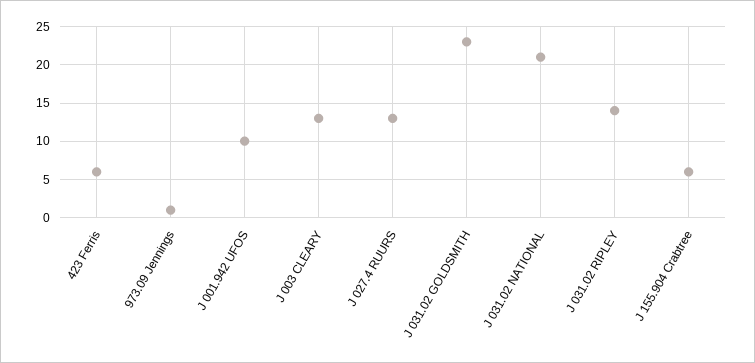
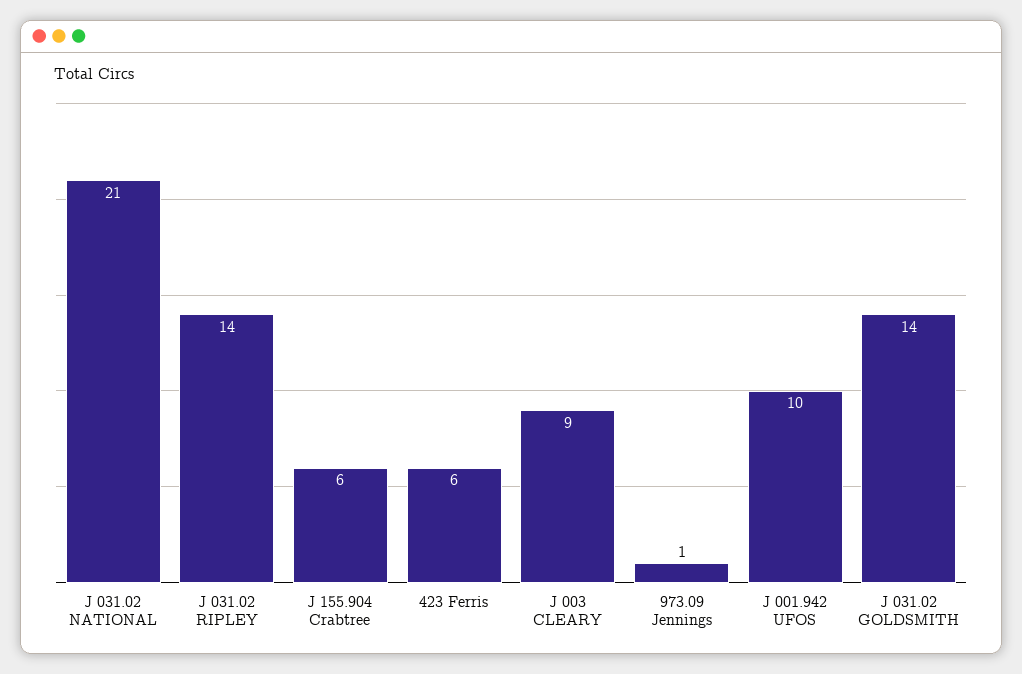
J 003 CLEARY: 13 -> 9
J 027.4 RUURS: 13 -> none
J 031.02 GOLDSMITH: 23 -> 14

